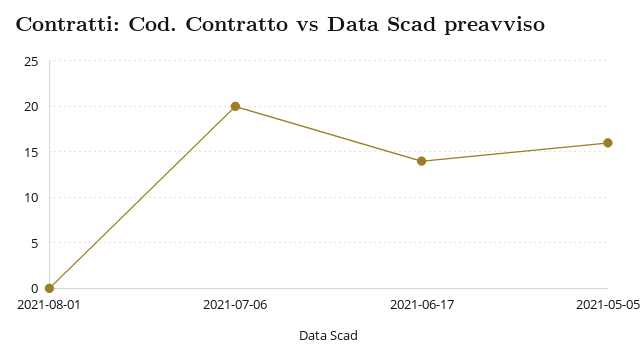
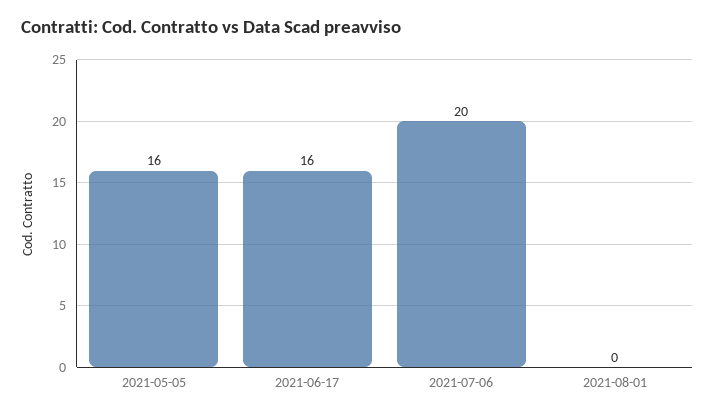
2021-06-17: 14 -> 16

